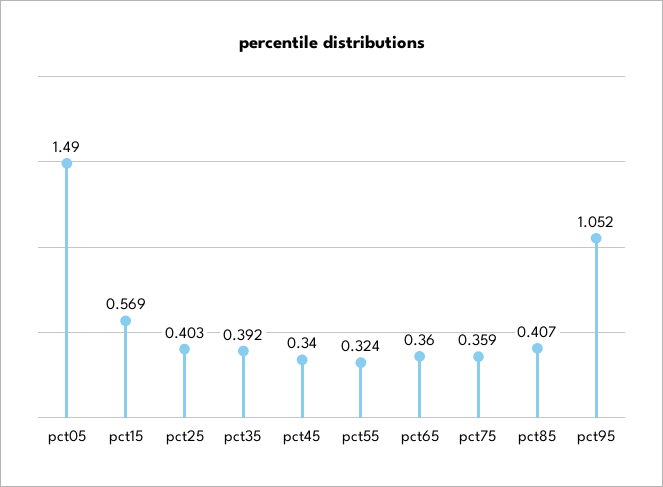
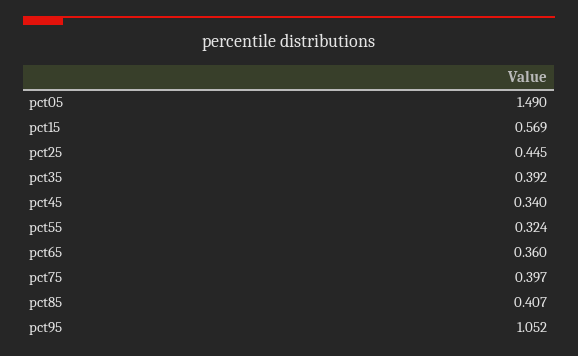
pct25: 0.403 -> 0.445
pct75: 0.359 -> 0.397

